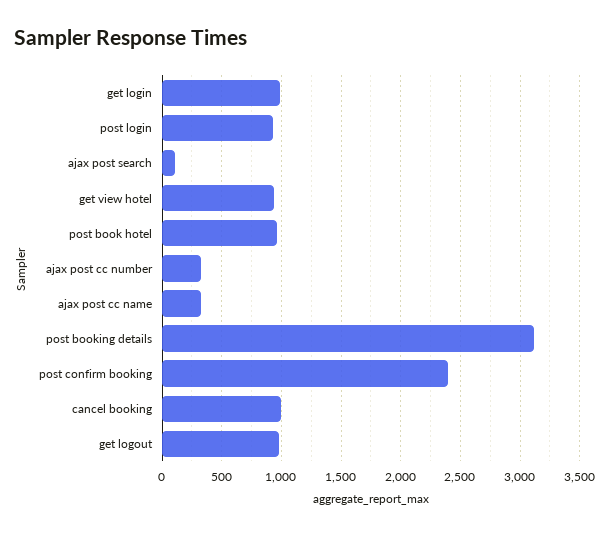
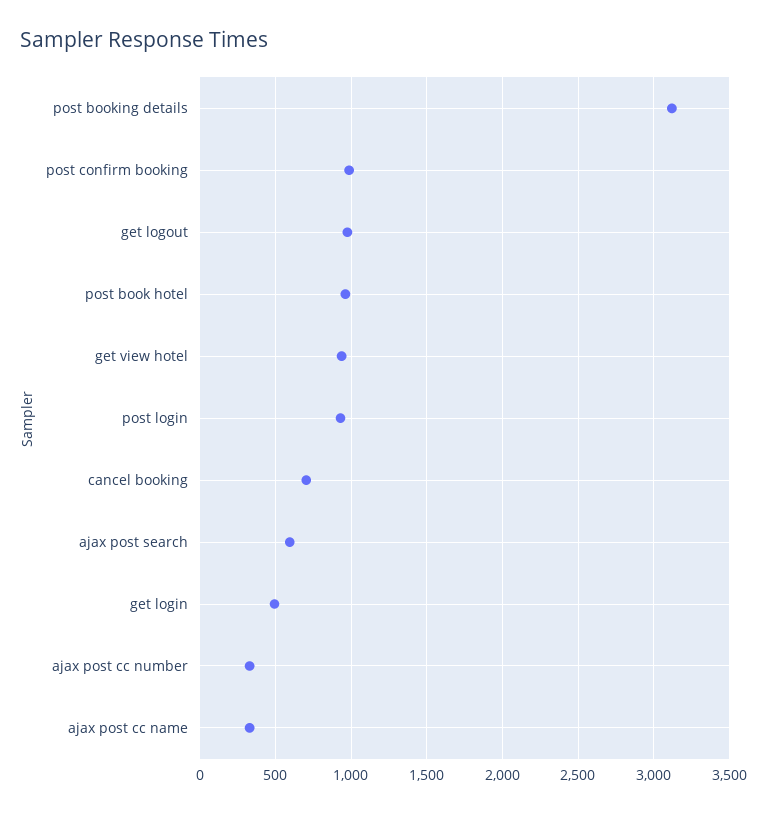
get login: 1000 -> 500
ajax post search: 100 -> 600
post confirm booking: 2400 -> 1000
cancel booking: 1000 -> 700

